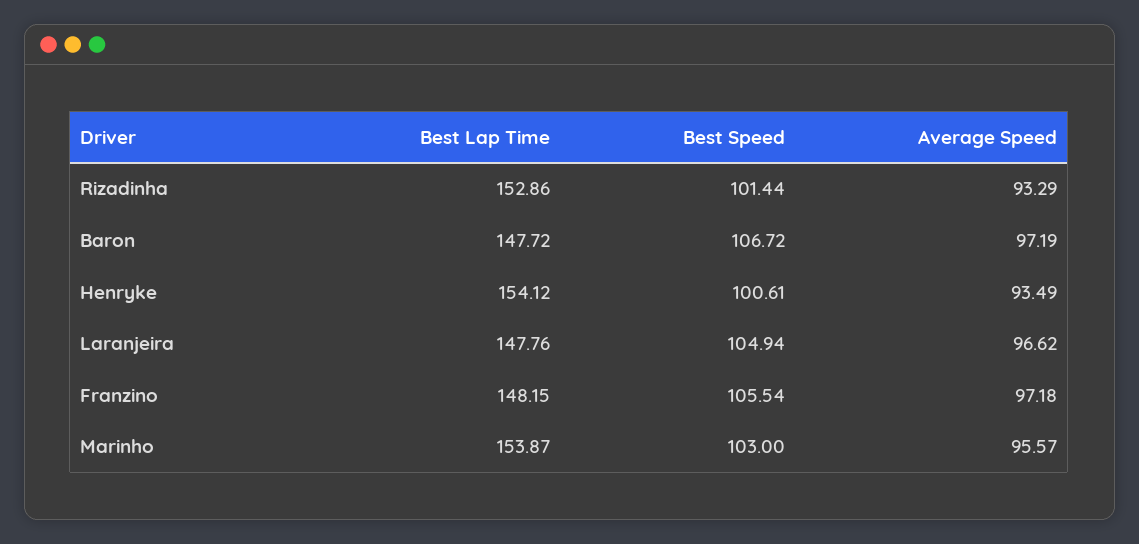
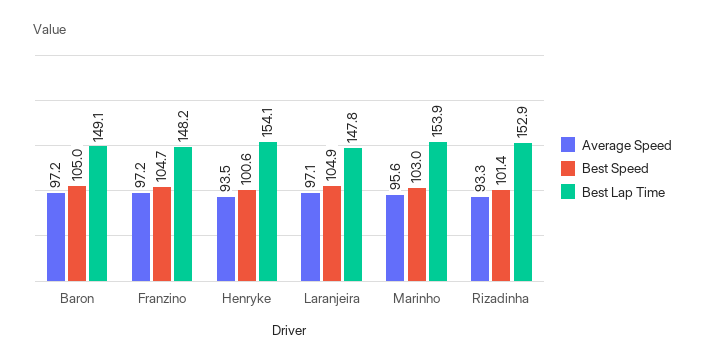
Best Lap Time, Baron: 147.72 -> 149.1
Best Speed, Baron: 106.72 -> 105
Average Speed, Laranjeira: 96.62 -> 97.1
Best Speed, Franzino: 105.54 -> 104.7

